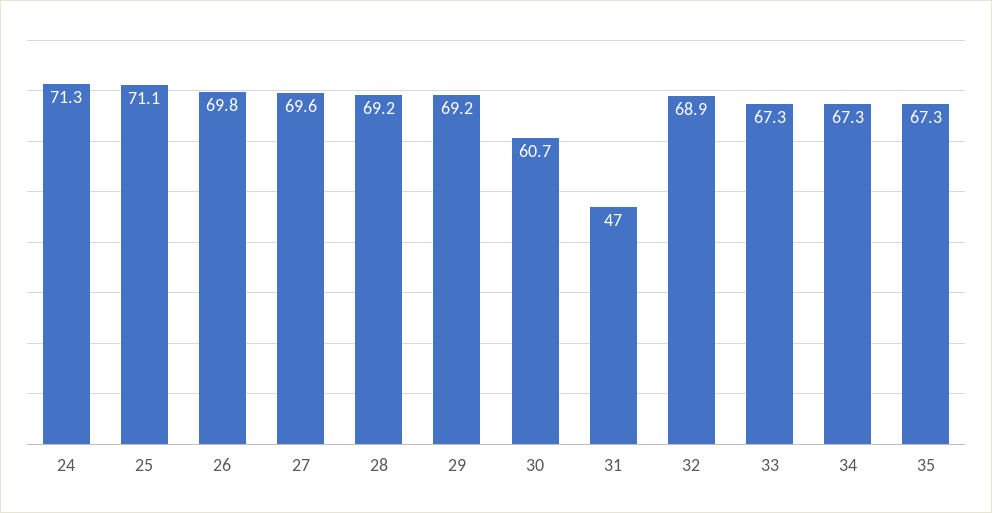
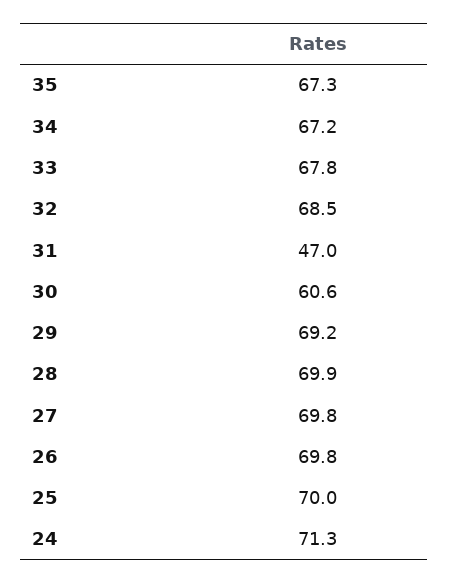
25: 71.1 -> 70
27: 69.6 -> 69.8
28: 69.2 -> 69.9
30: 60.7 -> 60.6
32: 68.9 -> 68.5
33: 67.3 -> 67.8
34: 67.3 -> 67.2

